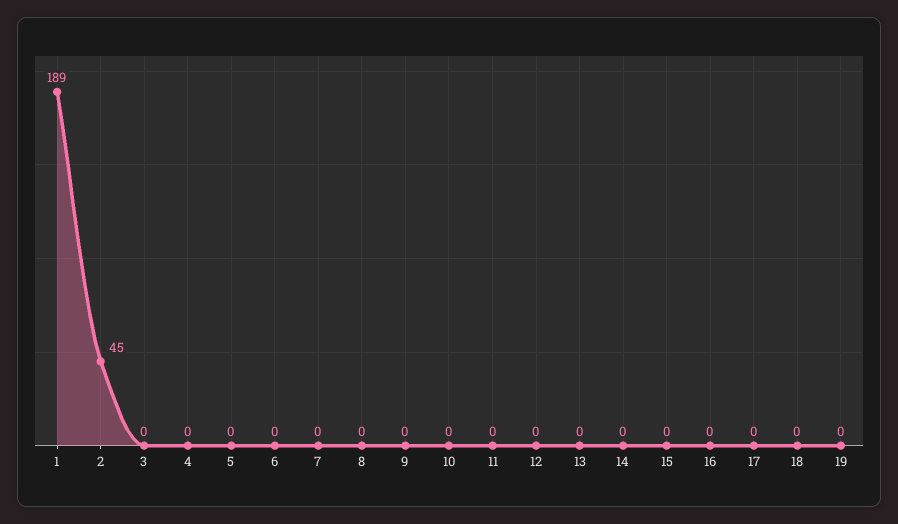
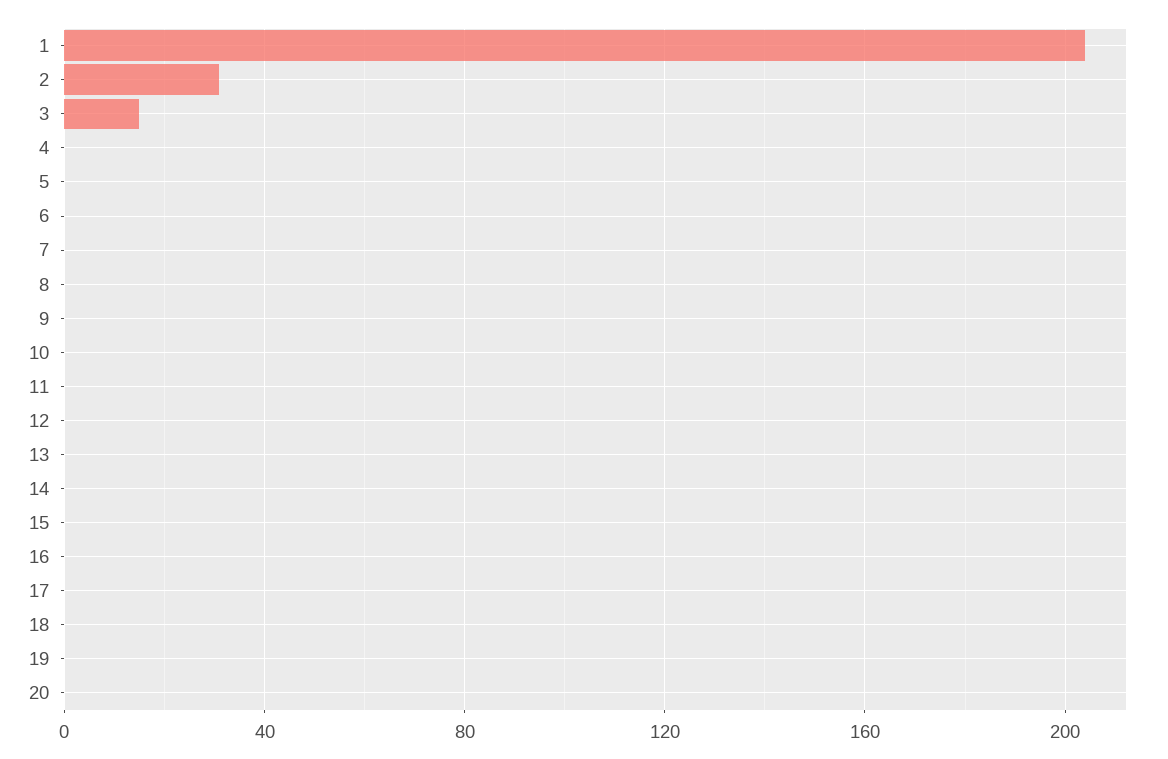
1: 189 -> 205
2: 45 -> 30
3: 0 -> 15
20: none -> 0

